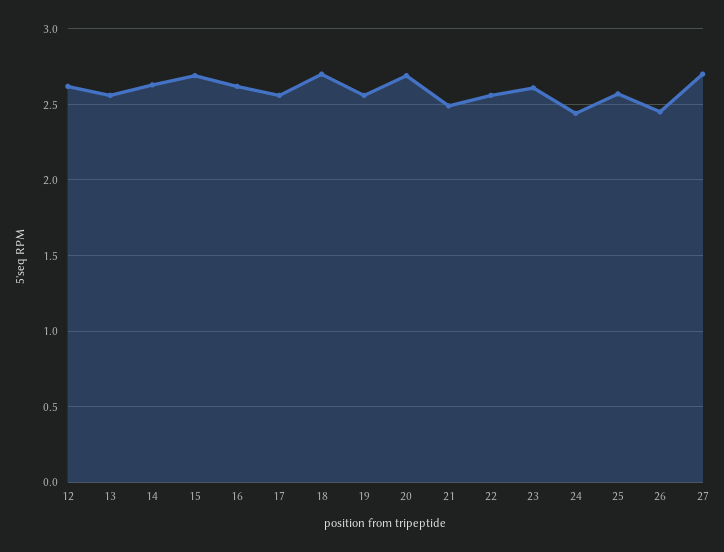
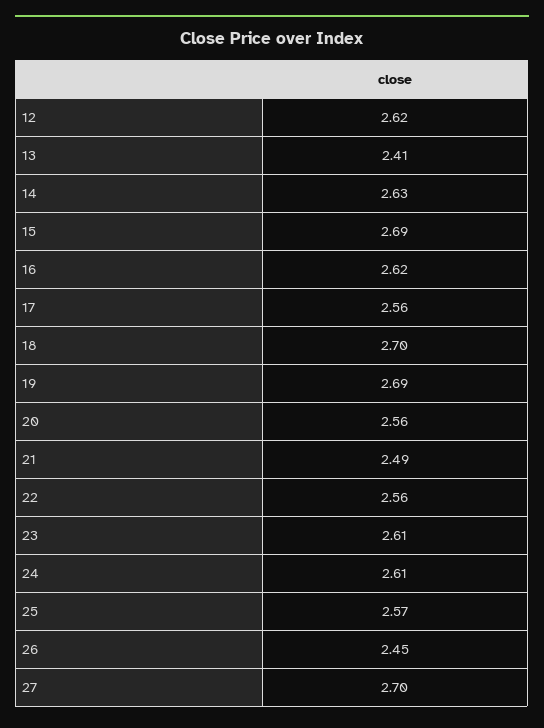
13: 2.55 -> 2.41
19: 2.55 -> 2.69
20: 2.7 -> 2.56
24: 2.45 -> 2.61

